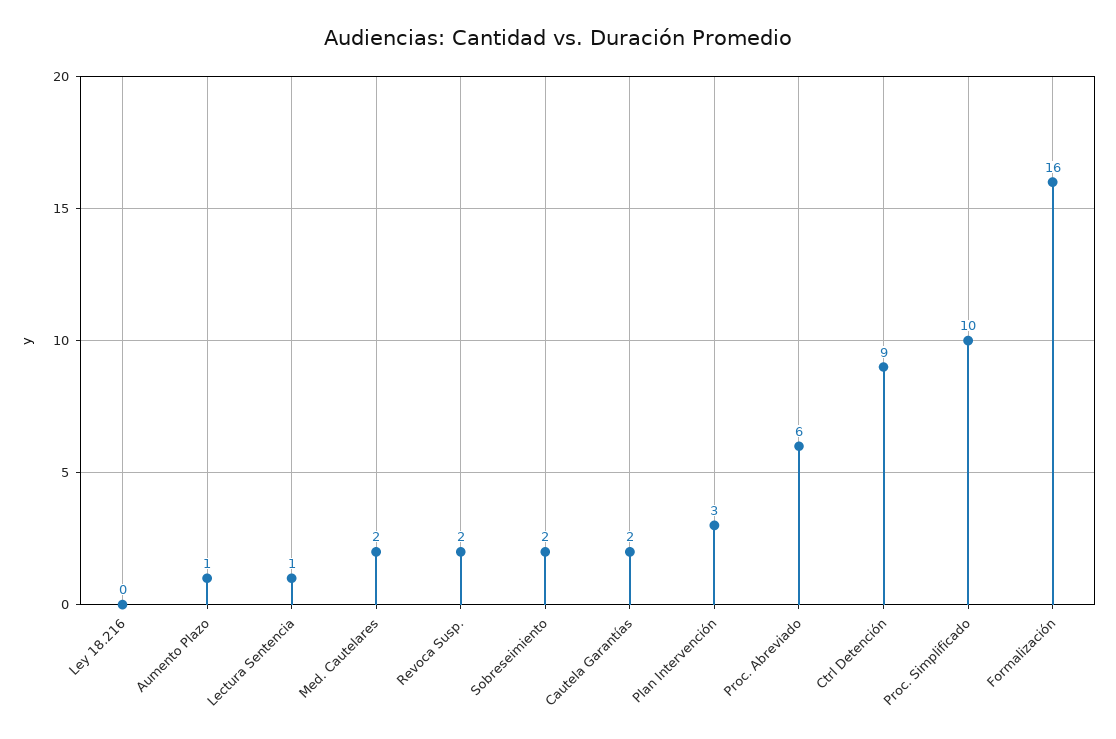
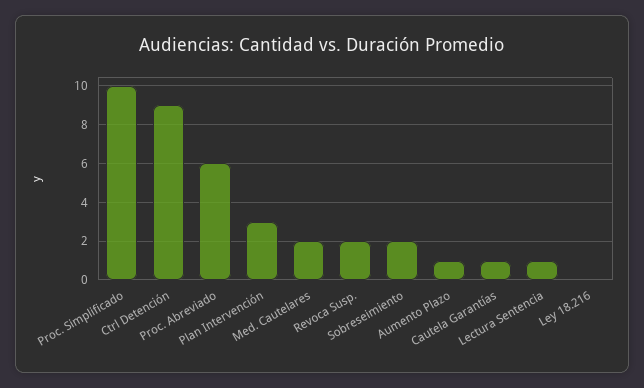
Cautela Garantías: 2 -> 1
Formalización: 16 -> none

